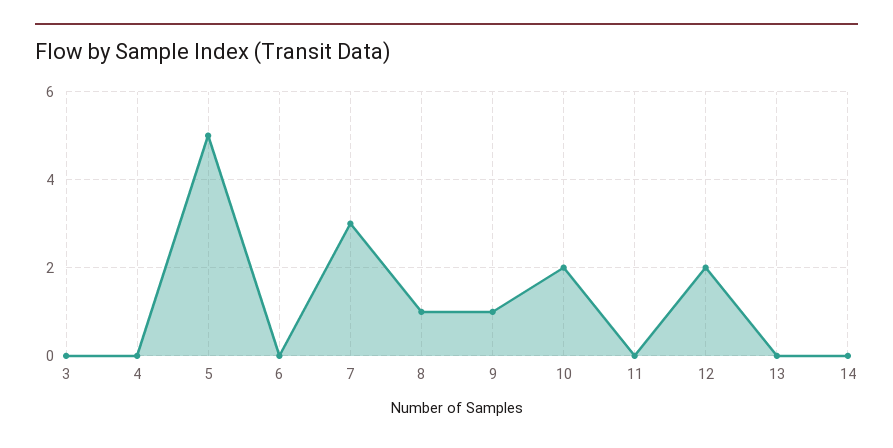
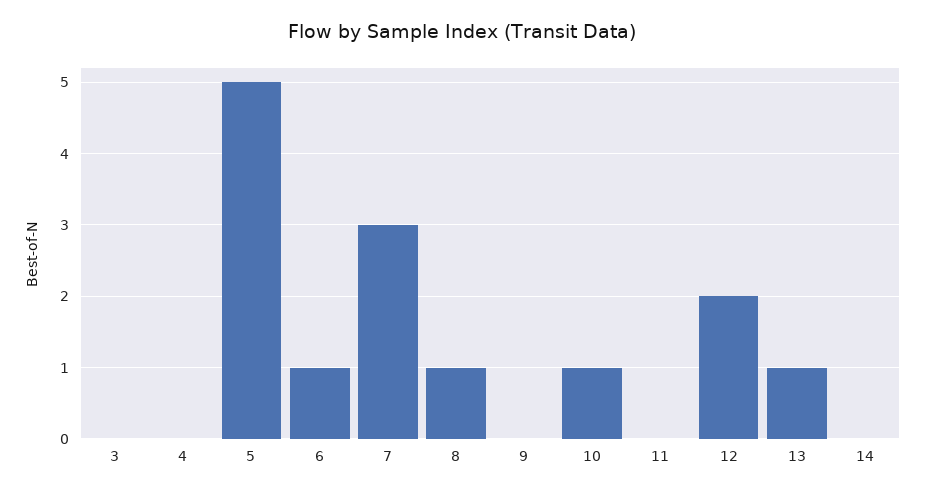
6: 0 -> 1
9: 1 -> 0
10: 2 -> 1
13: 0 -> 1

